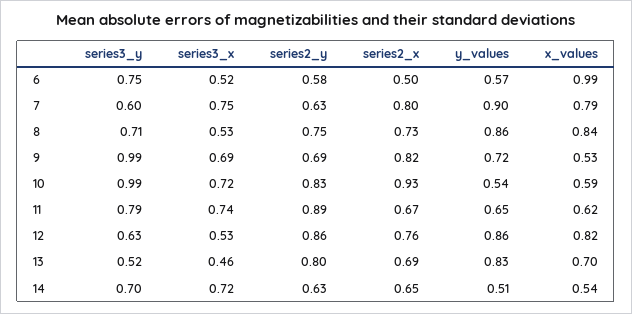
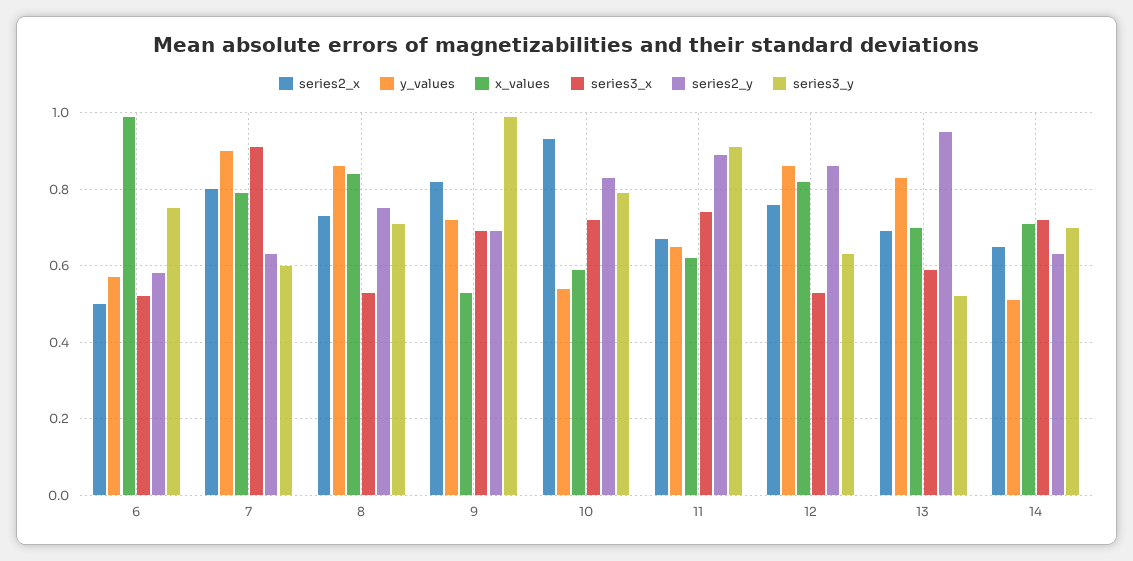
series3_x, 7: 0.75 -> 0.9
series3_y, 10: 0.99 -> 0.8
series3_y, 11: 0.79 -> 0.9
series3_x, 13: 0.46 -> 0.6
series2_y, 13: 0.8 -> 0.95
x_values, 14: 0.54 -> 0.7

